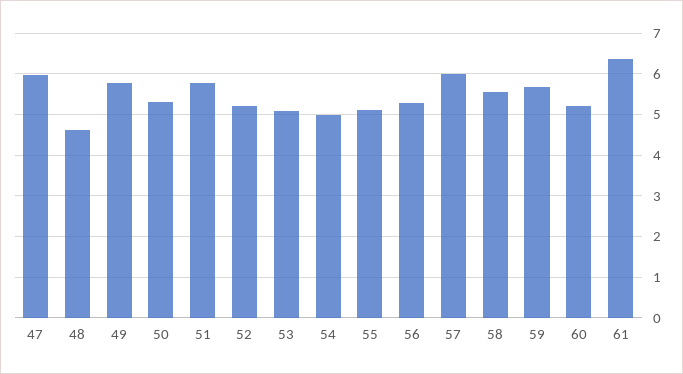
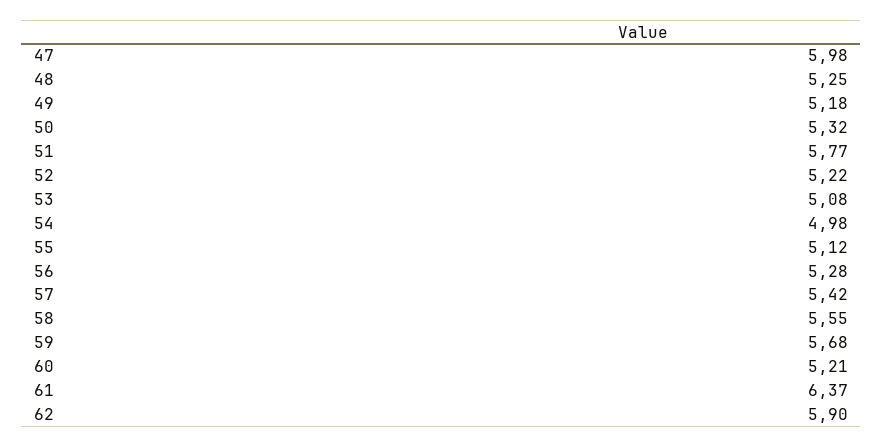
48: 4.6 -> 5.25
49: 5.8 -> 5.18
57: 6 -> 5.42
62: none -> 5.9

